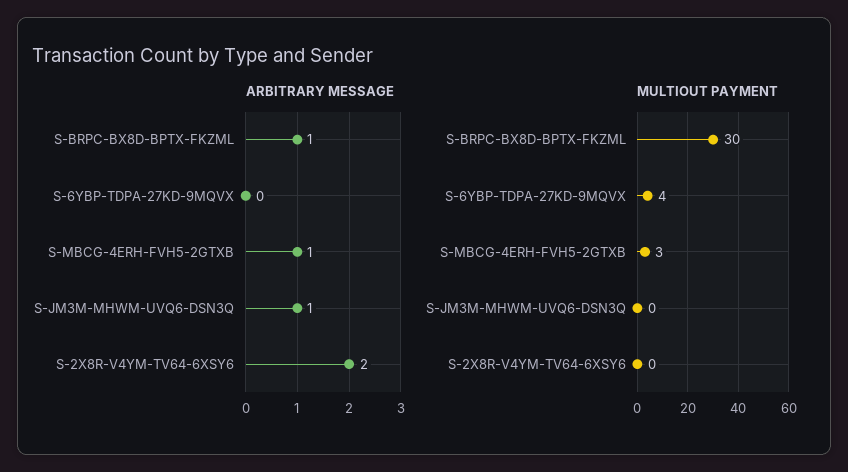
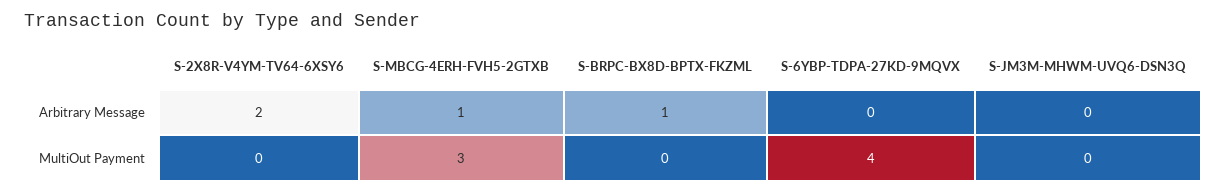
ARBITRARY MESSAGE, S-JM3M-MHWM-UVQ6-DSN3Q: 1 -> 0
MULTIOUT PAYMENT, S-BRPC-BX8D-BPTX-FKZML: 30 -> 0

